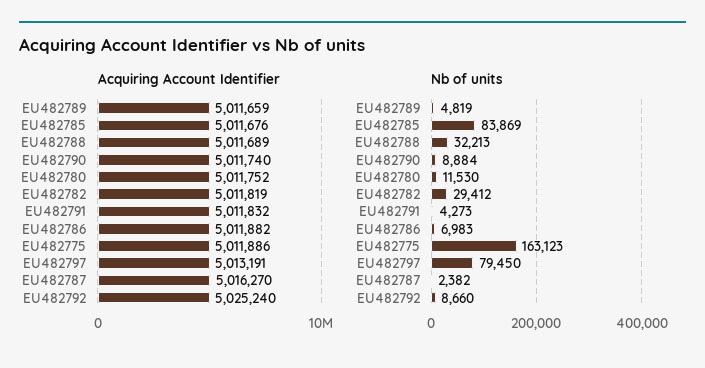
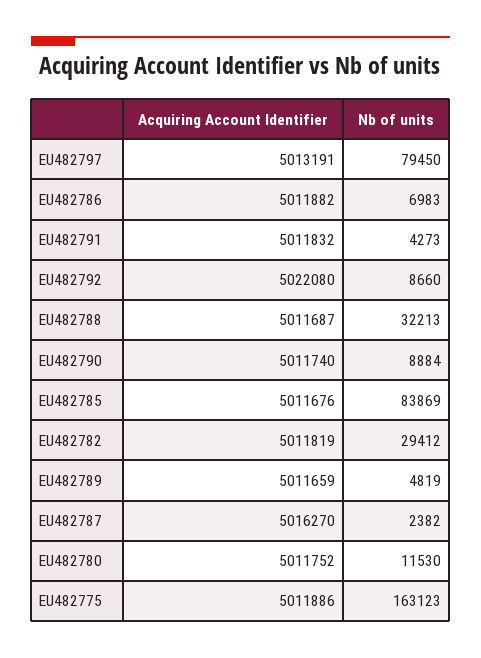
Acquiring Account Identifier, EU482788: 5011689 -> 5011687
Acquiring Account Identifier, EU482792: 5025240 -> 5022080

